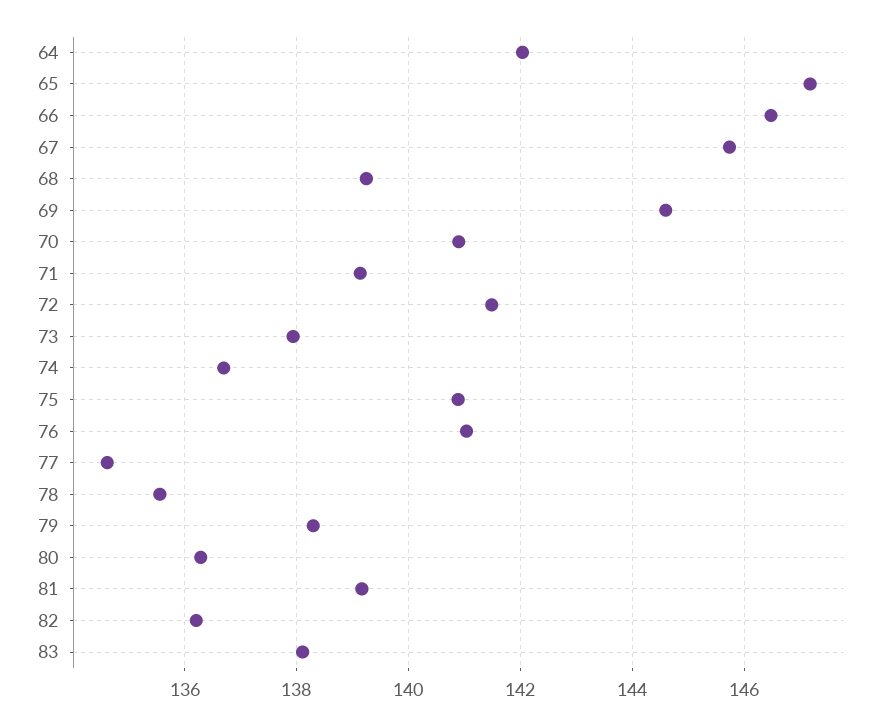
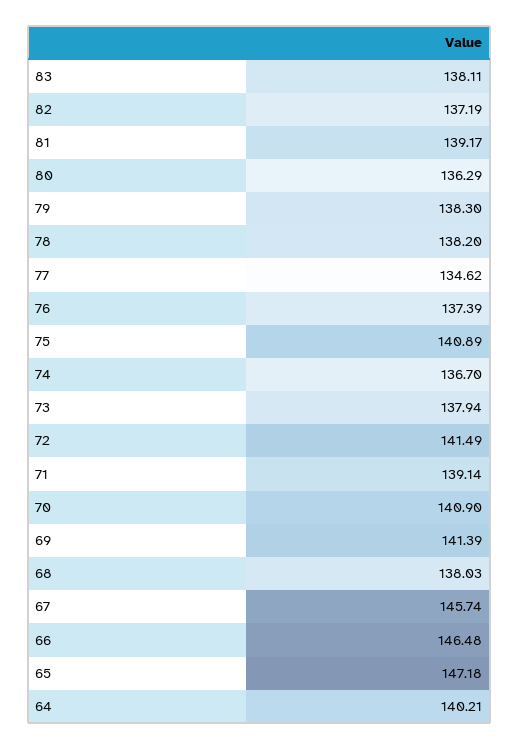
64: 142 -> 140.21
68: 139.2 -> 138.03
69: 144.6 -> 141.39
76: 141 -> 137.39
78: 135.6 -> 138.2
82: 136.2 -> 137.19

